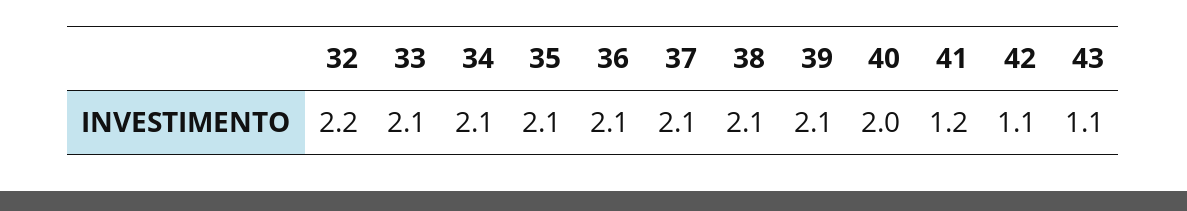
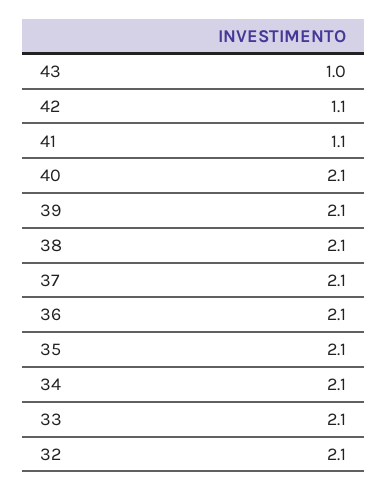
32: 2.2 -> 2.1
40: 2 -> 2.1
41: 1.2 -> 1.1
43: 1.1 -> 1

